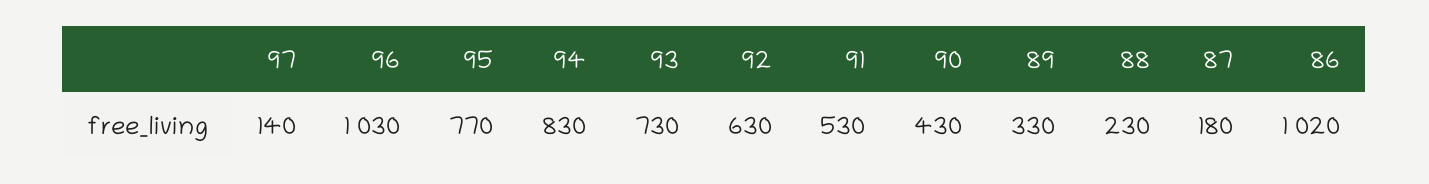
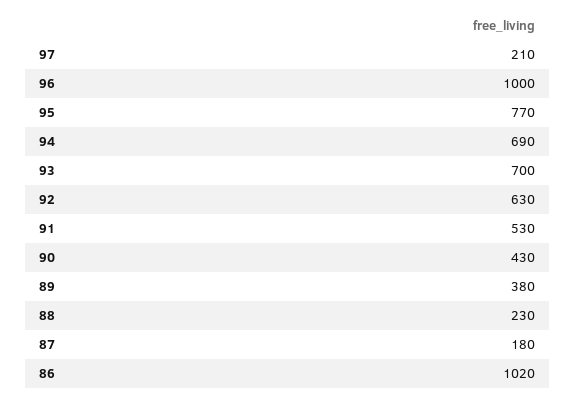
97: 140 -> 210
96: 1030 -> 1000
94: 830 -> 690
93: 730 -> 700
89: 330 -> 380

